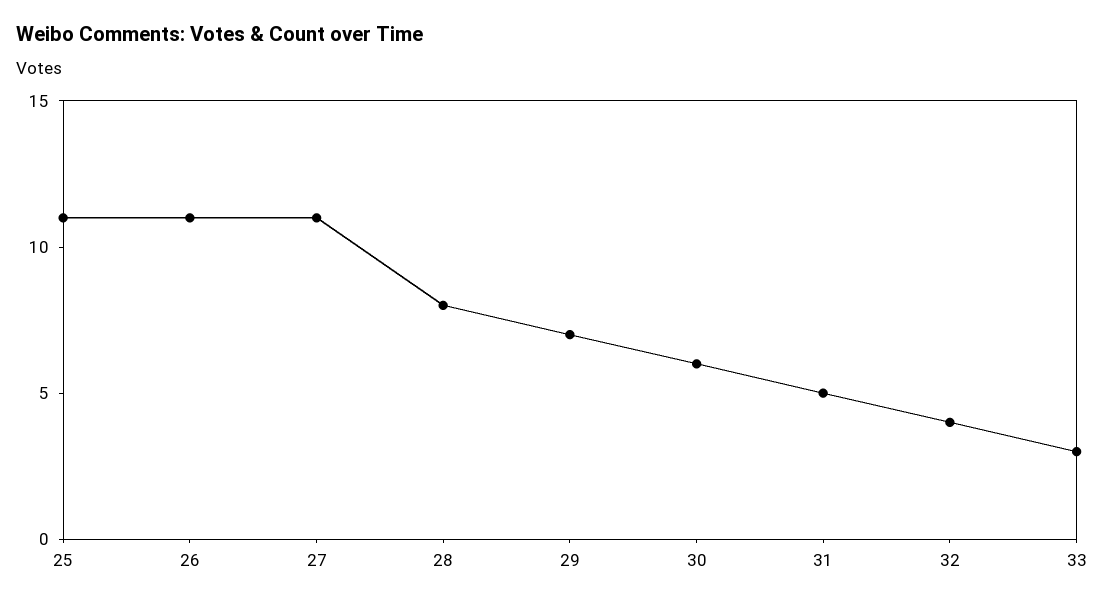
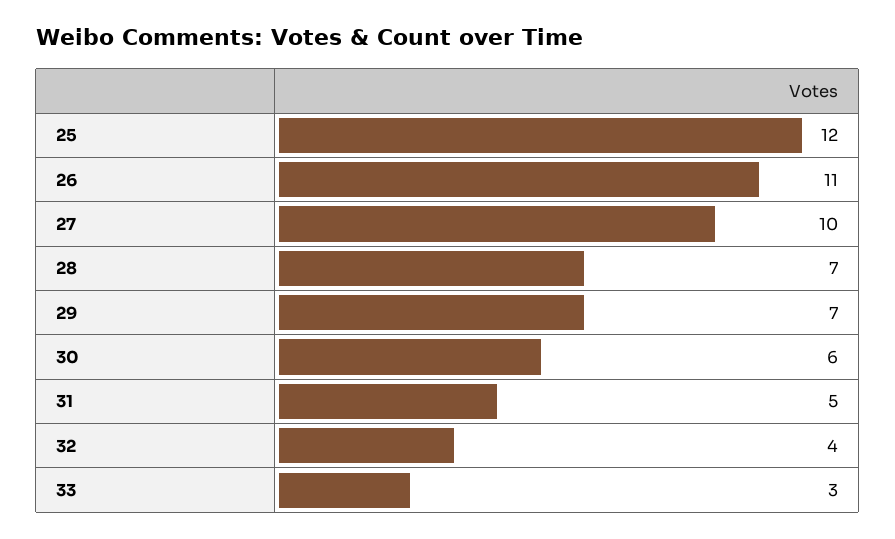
25: 11 -> 12
27: 11 -> 10
28: 8 -> 7

